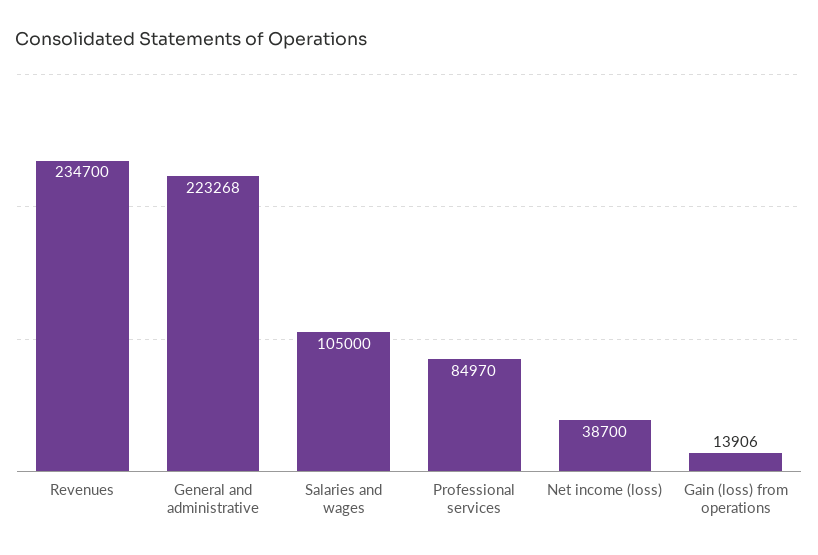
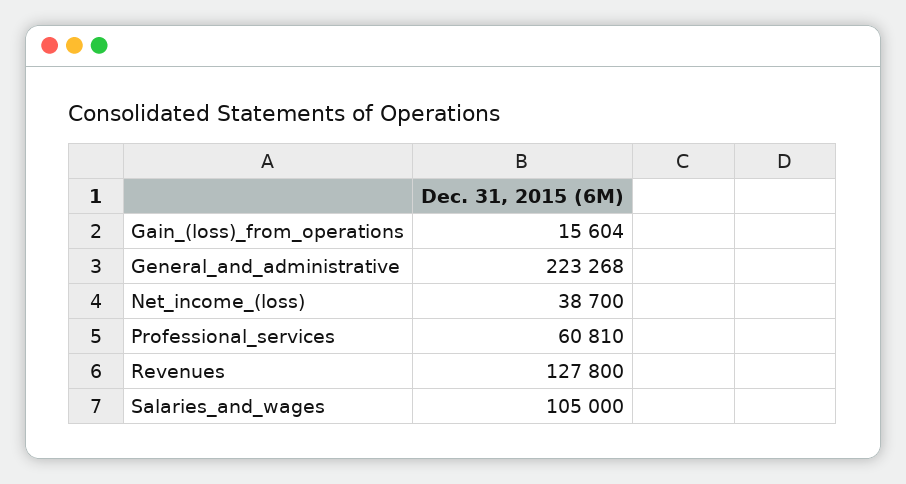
Revenues: 234700 -> 127800
Professional services: 84970 -> 60810
Gain (loss) from operations: 13906 -> 15604

